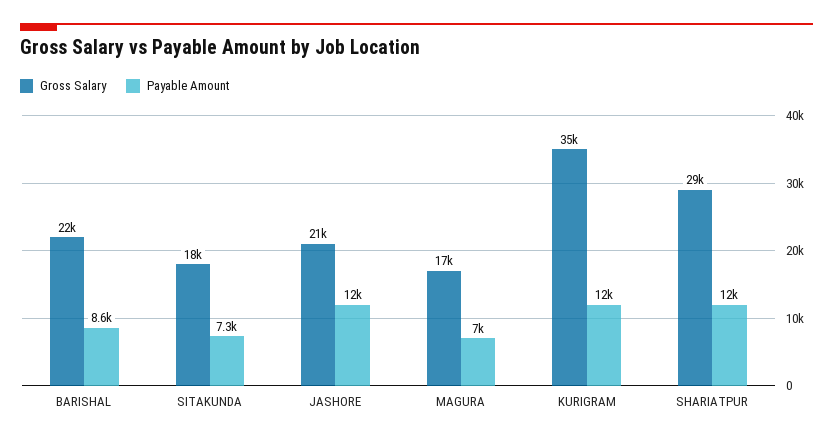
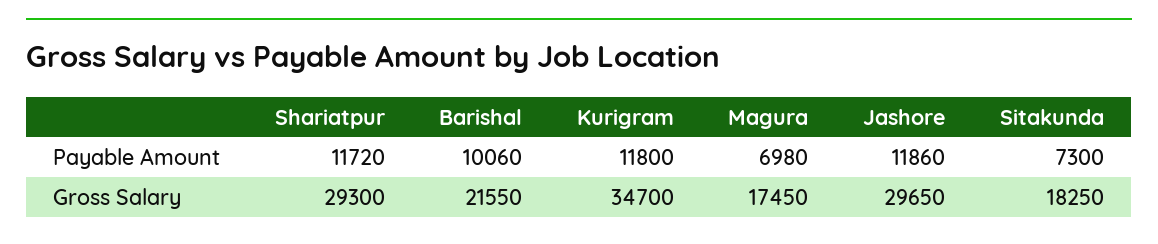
Payable Amount, BARISHAL: 8600 -> 10060
Gross Salary, JASHORE: 21000 -> 29650

